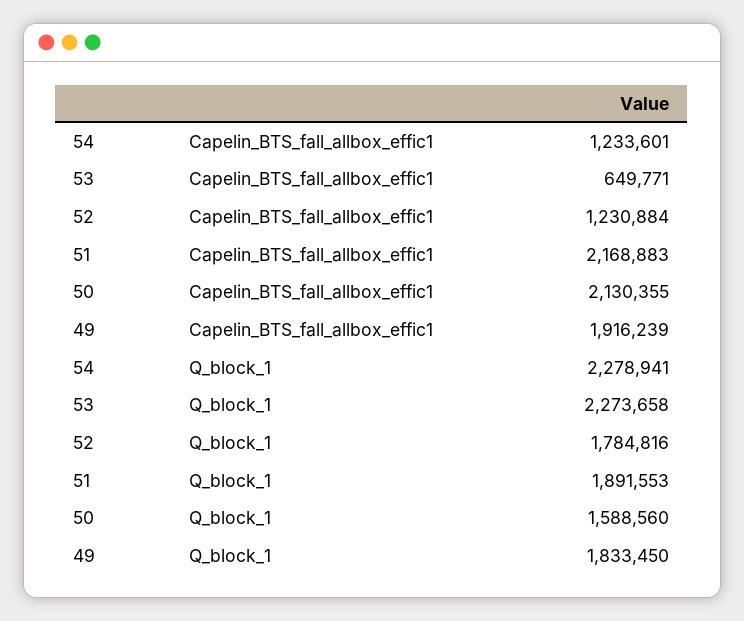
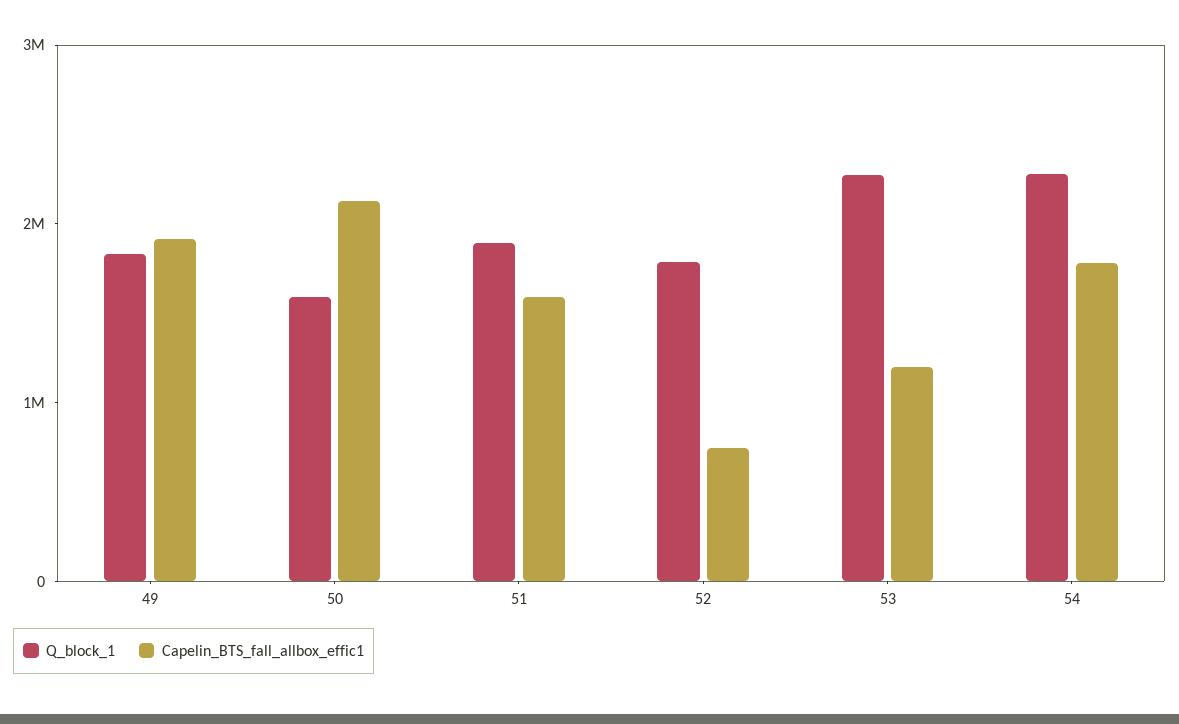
Capelin_BTS_fall_allbox_effic1, 54: 1233601 -> 1800000
Capelin_BTS_fall_allbox_effic1, 53: 649771 -> 1200000
Capelin_BTS_fall_allbox_effic1, 52: 1230884 -> 800000
Capelin_BTS_fall_allbox_effic1, 51: 2168883 -> 1600000

